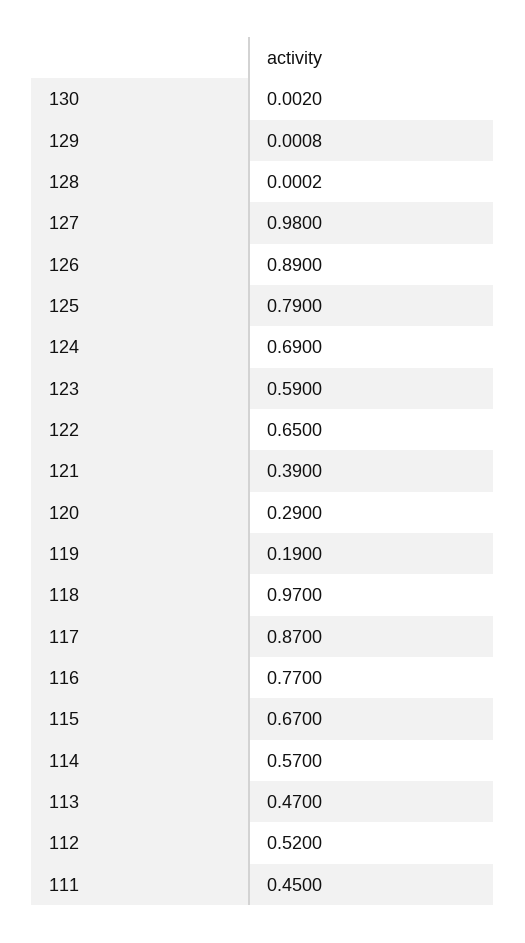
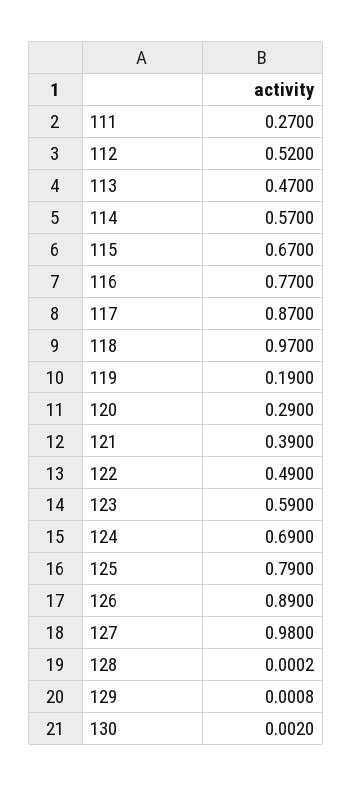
122: 0.65 -> 0.49
111: 0.45 -> 0.27

